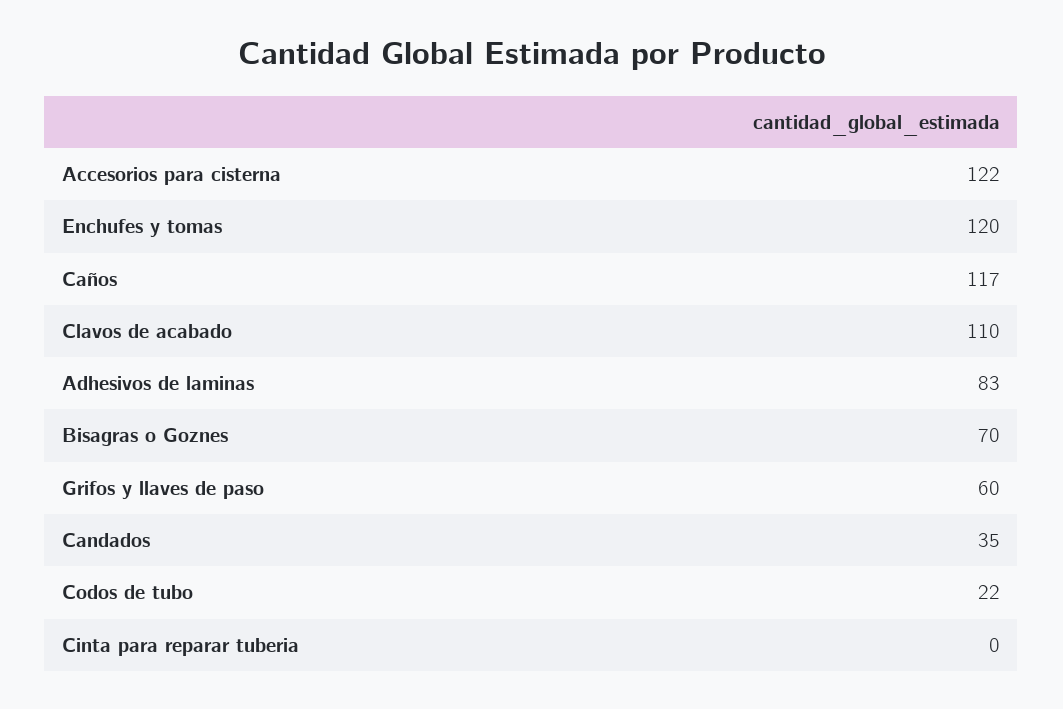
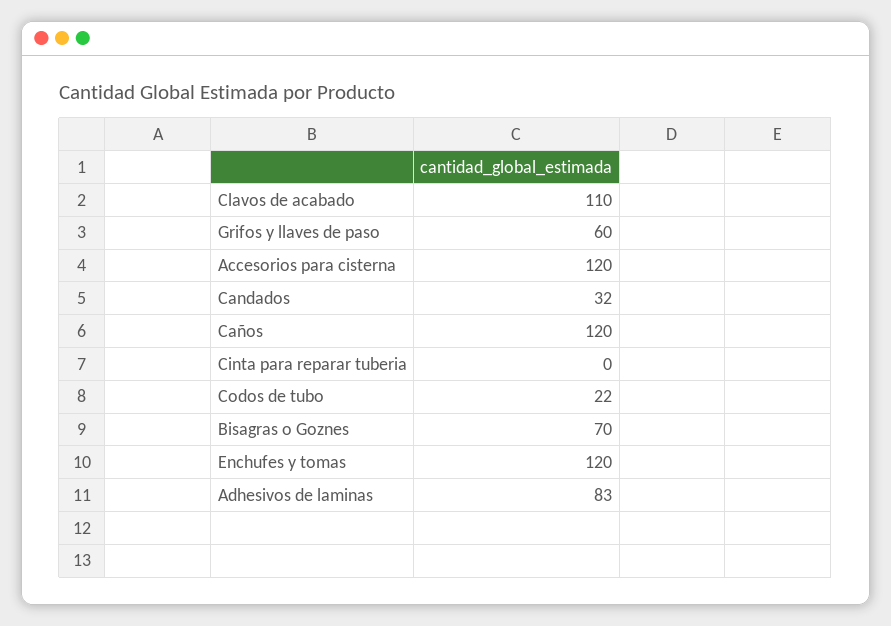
Accesorios para cisterna: 122 -> 120
Caños: 117 -> 120
Candados: 35 -> 32

